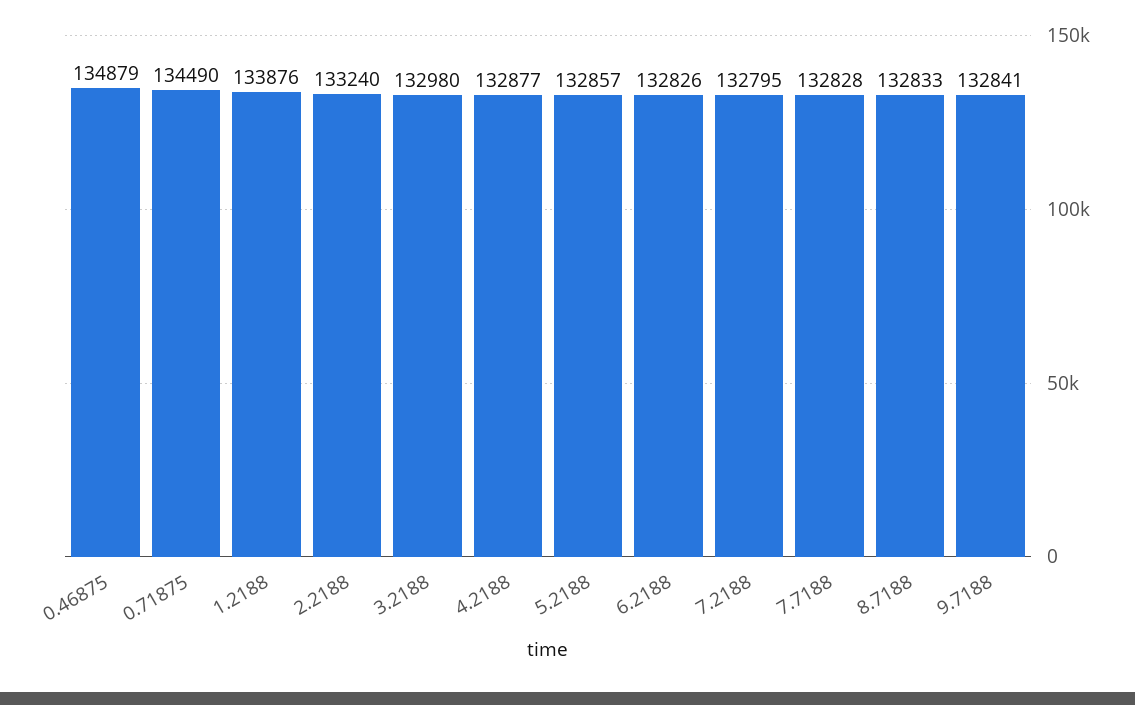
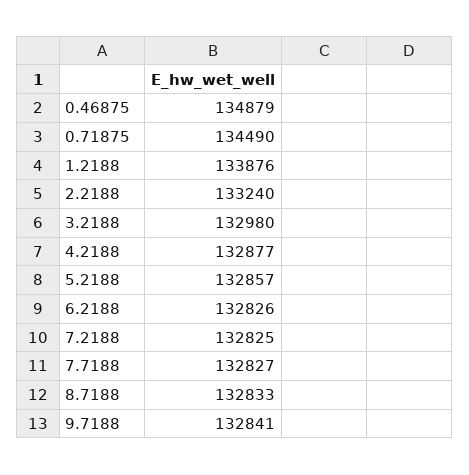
7.2188: 132795 -> 132825
7.7188: 132828 -> 132827

